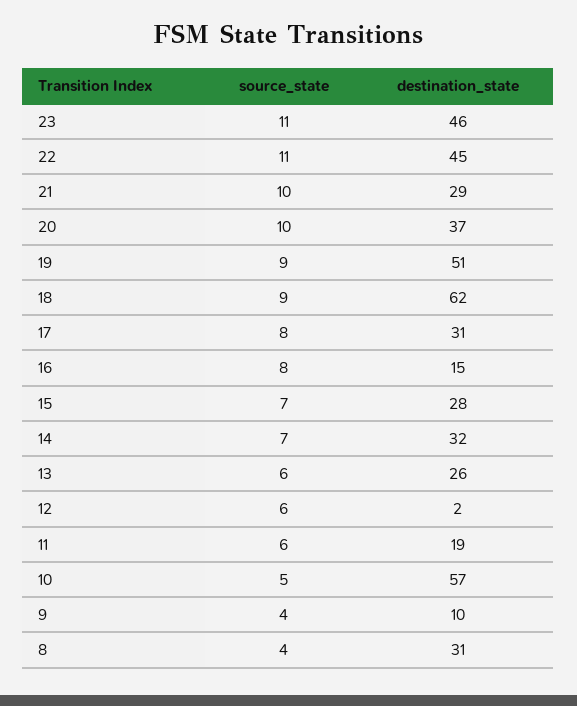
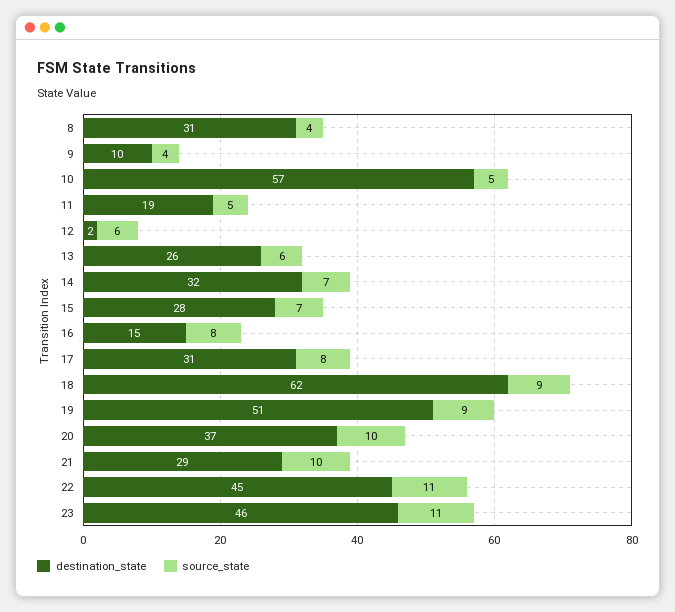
source_state, 11: 6 -> 5

